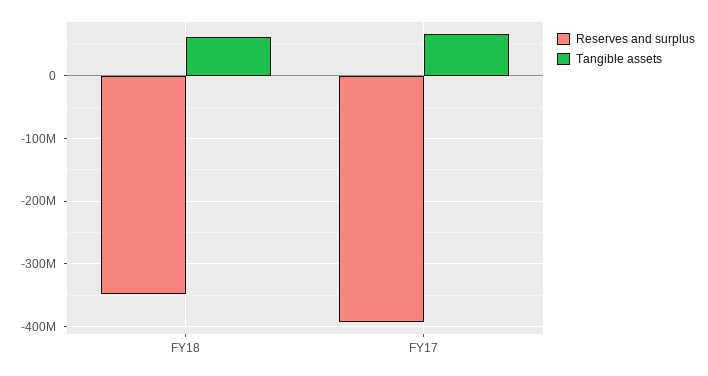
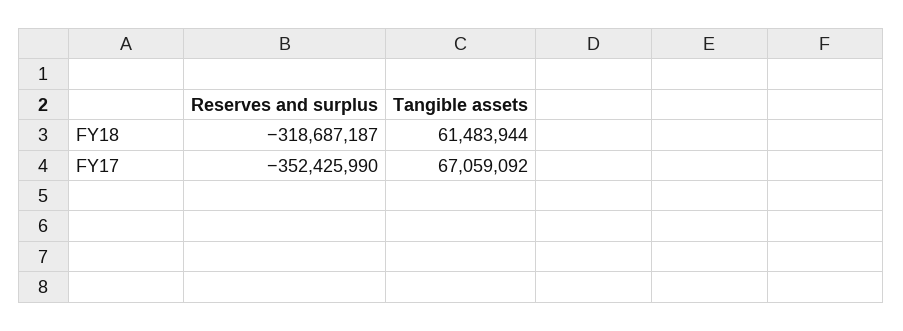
Reserves and surplus, FY18: -350000000 -> -318687187
Reserves and surplus, FY17: -390000000 -> -352425990

